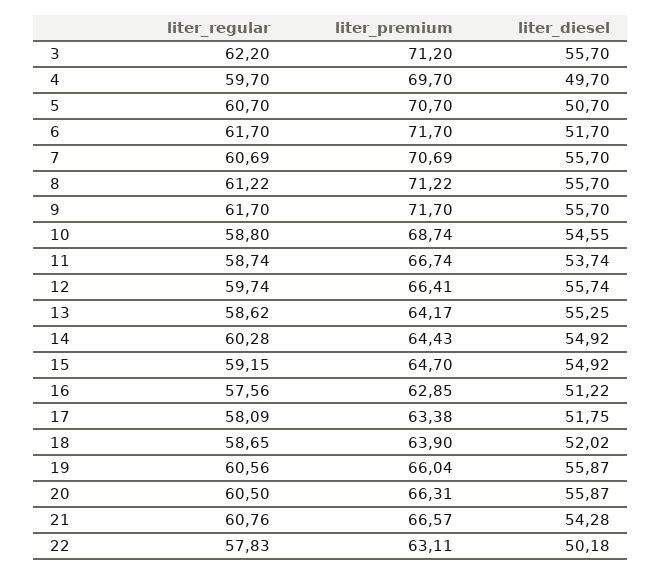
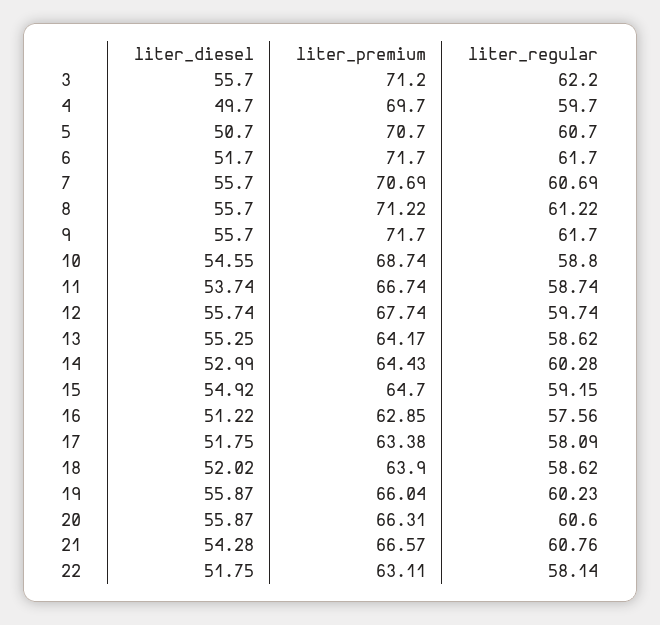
liter_premium, 12: 66.41 -> 67.74
liter_diesel, 14: 54.92 -> 52.99
liter_regular, 18: 58.65 -> 58.62
liter_regular, 19: 60.56 -> 60.23
liter_regular, 20: 60.5 -> 60.6
liter_regular, 22: 57.83 -> 58.14
liter_diesel, 22: 50.18 -> 51.75

